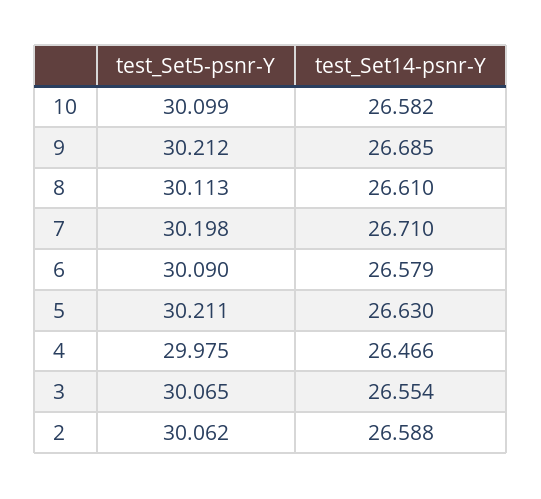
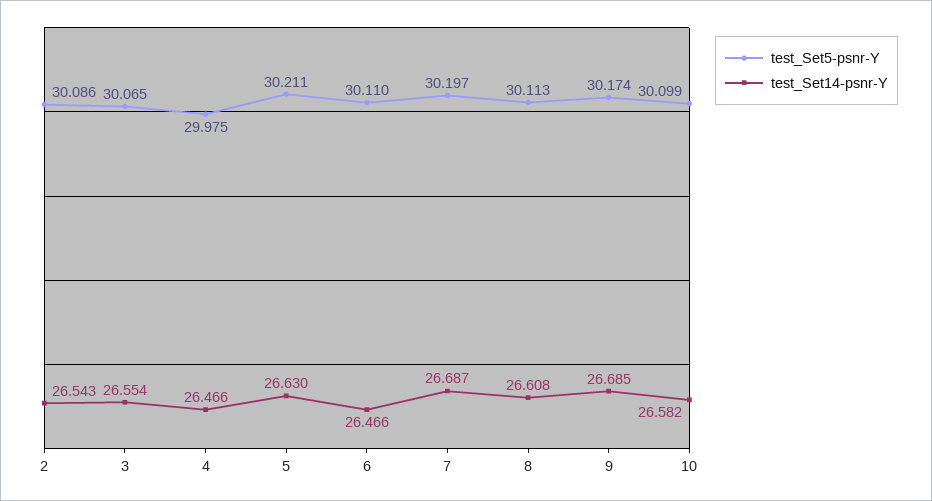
test_Set5-psnr-Y, 9: 30.212 -> 30.174
test_Set14-psnr-Y, 8: 26.61 -> 26.608
test_Set5-psnr-Y, 7: 30.198 -> 30.197
test_Set14-psnr-Y, 7: 26.71 -> 26.687
test_Set5-psnr-Y, 6: 30.09 -> 30.11
test_Set14-psnr-Y, 6: 26.579 -> 26.466
test_Set5-psnr-Y, 2: 30.062 -> 30.086
test_Set14-psnr-Y, 2: 26.588 -> 26.543

